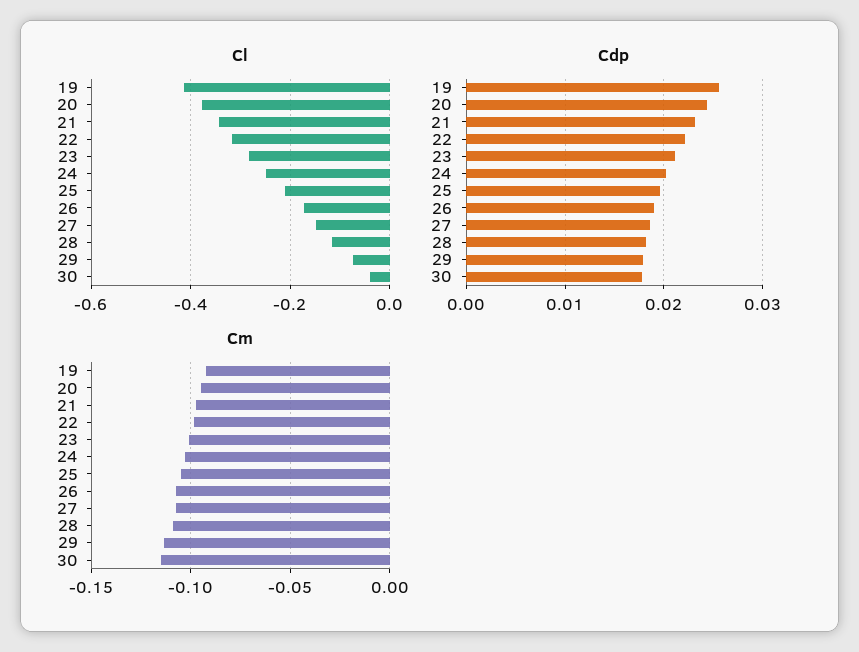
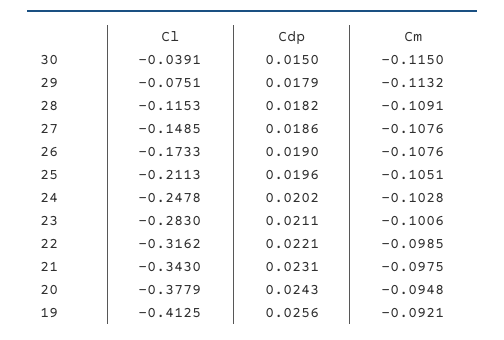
Cdp, 30: 0.018 -> 0.015

